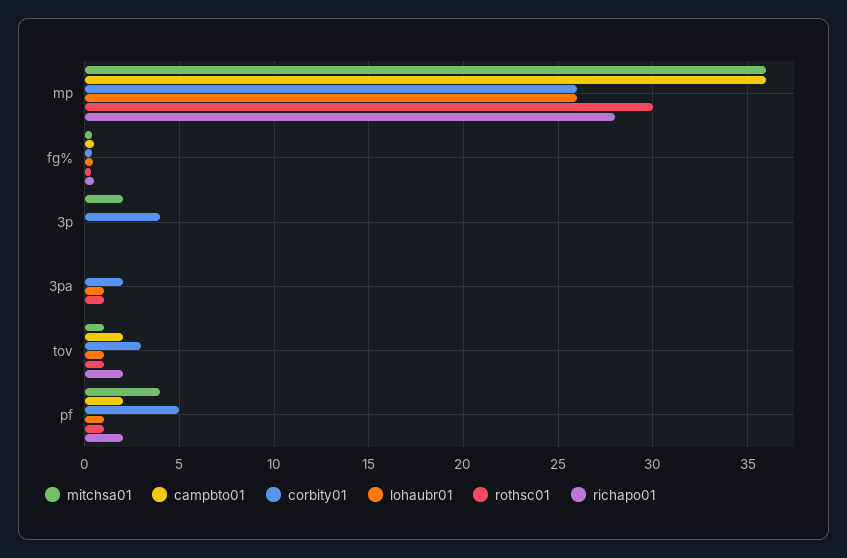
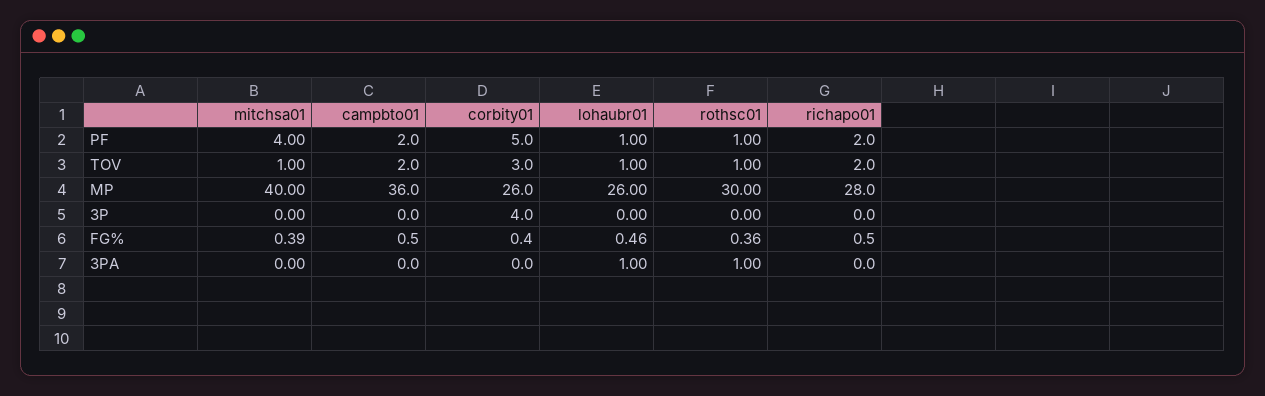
mitchsa01, mp: 36 -> 40
mitchsa01, 3p: 2 -> 0
corbity01, 3pa: 2 -> 0

